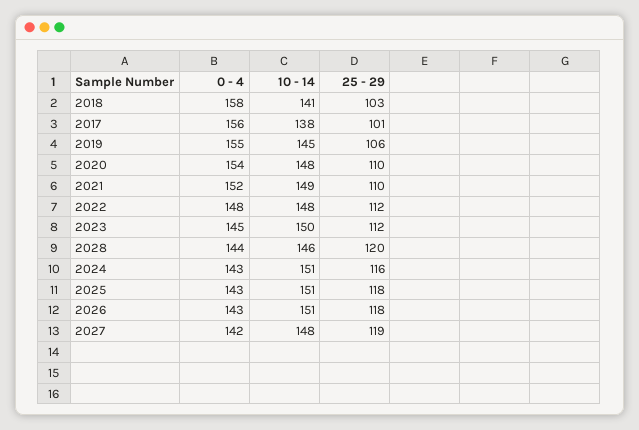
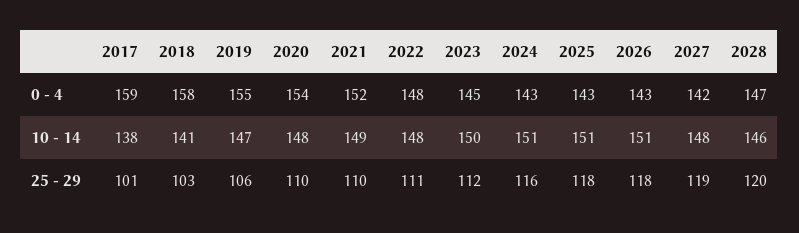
0 - 4, 2017: 156 -> 159
10 - 14, 2019: 145 -> 147
25 - 29, 2022: 112 -> 111
0 - 4, 2028: 144 -> 147

